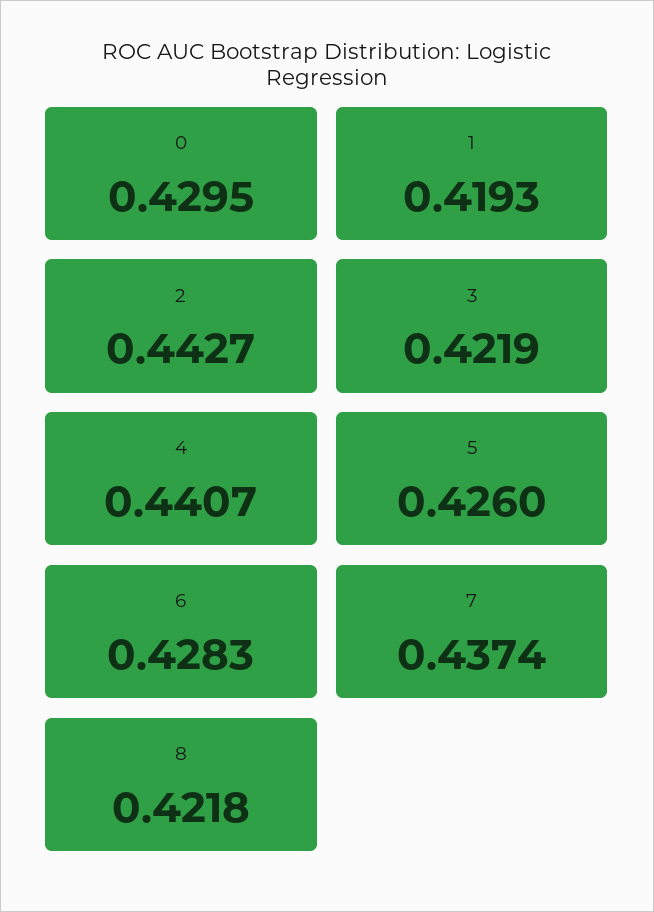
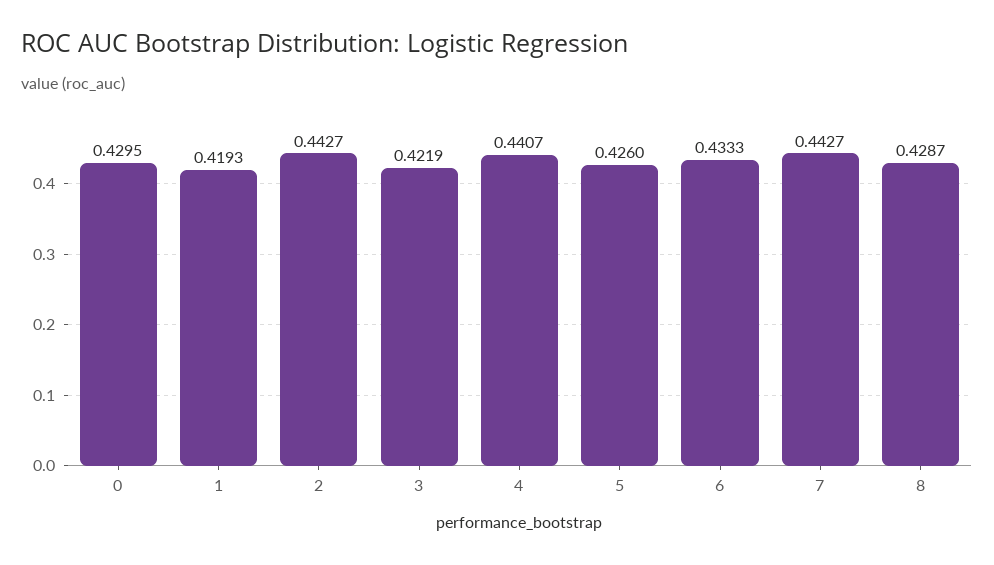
6: 0.4283 -> 0.4333
7: 0.4374 -> 0.4427
8: 0.4218 -> 0.4287

